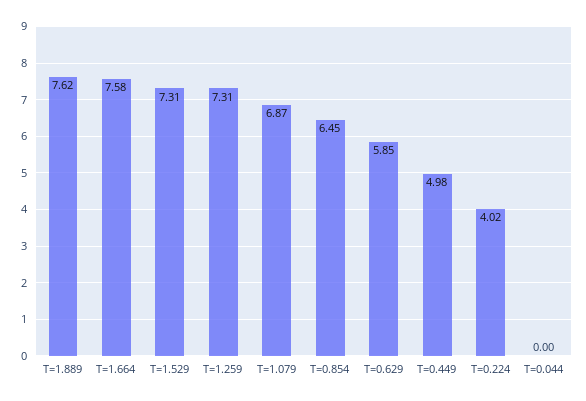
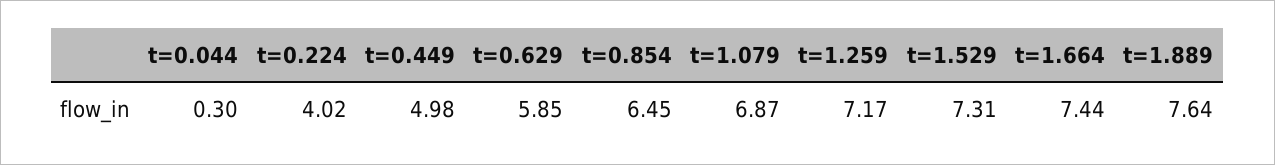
T=1.889: 7.62 -> 7.64
T=1.664: 7.58 -> 7.44
T=1.259: 7.31 -> 7.17
T=0.044: 0 -> 0.3

